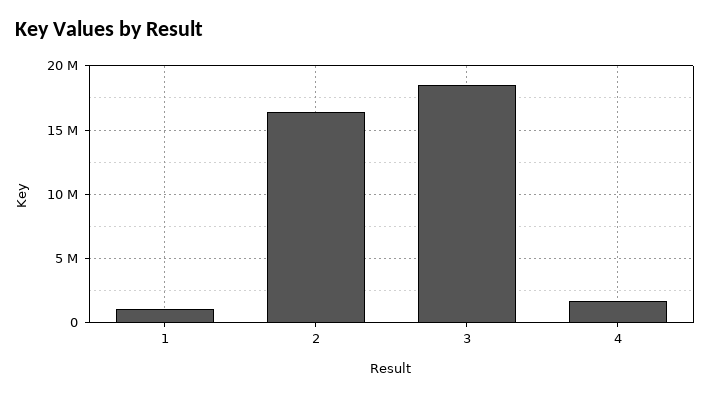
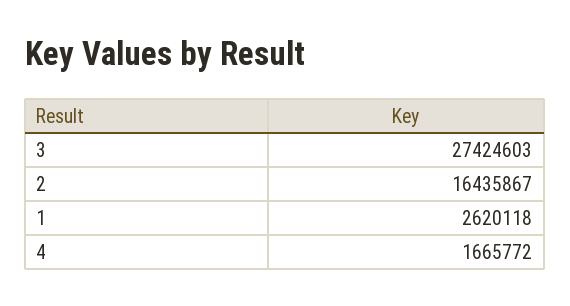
1: 1000000 -> 2620118
3: 18500000 -> 27424603

